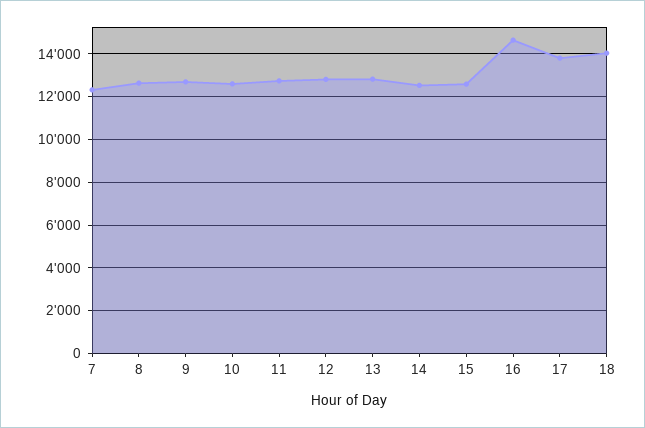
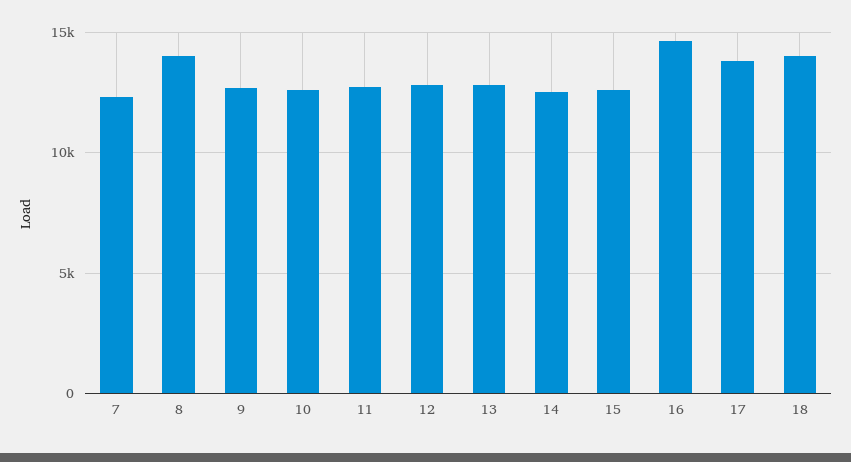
8: 12500 -> 14000

